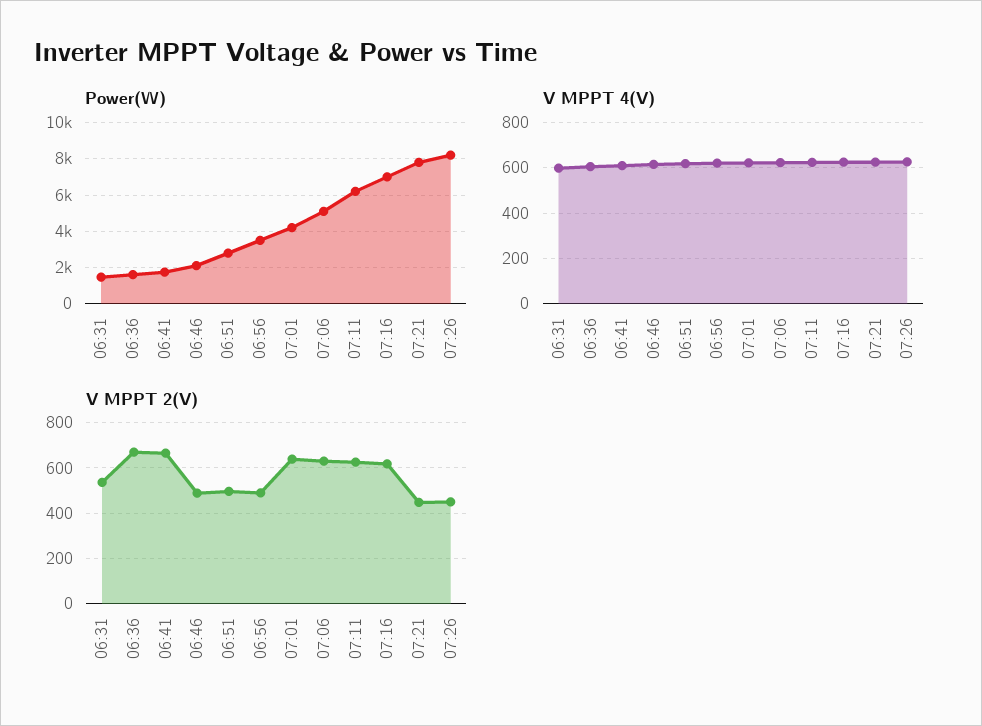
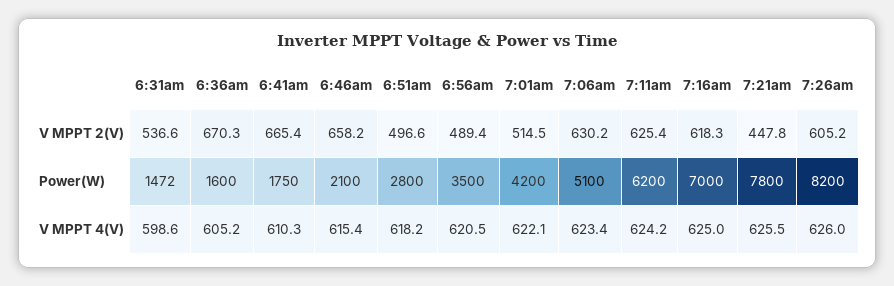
V MPPT 2(V), 06:46: 500 -> 658.2
V MPPT 2(V), 07:01: 650 -> 514.5
V MPPT 2(V), 07:26: 450 -> 605.2

